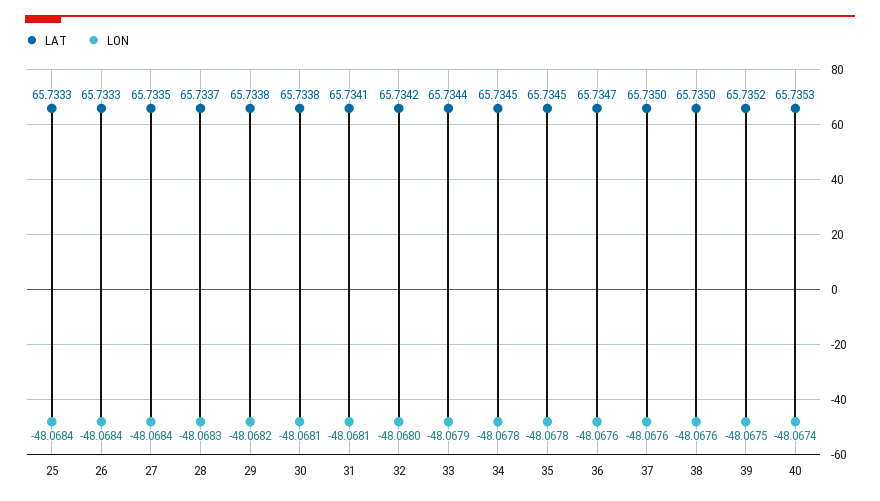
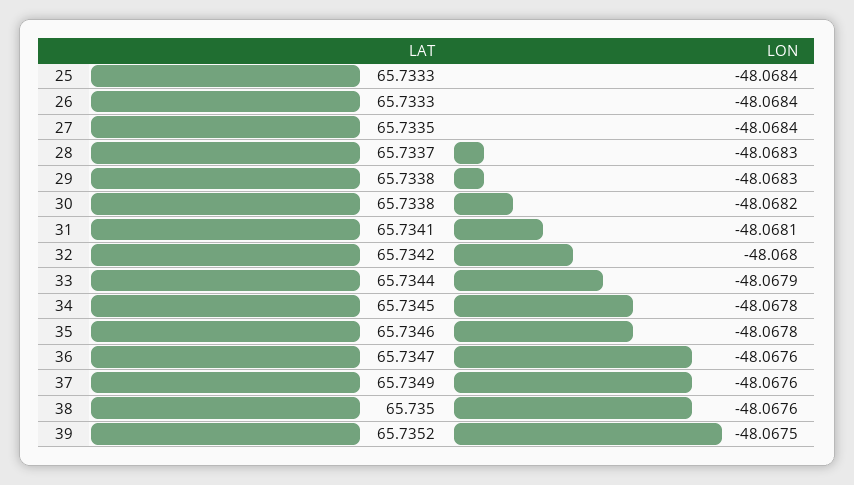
LON, 29: -48.0682 -> -48.0683
LON, 30: -48.0681 -> -48.0682
LAT, 35: 65.7345 -> 65.7346
LAT, 37: 65.735 -> 65.7349
LAT, 40: 65.7353 -> none
LON, 40: -48.0674 -> none

